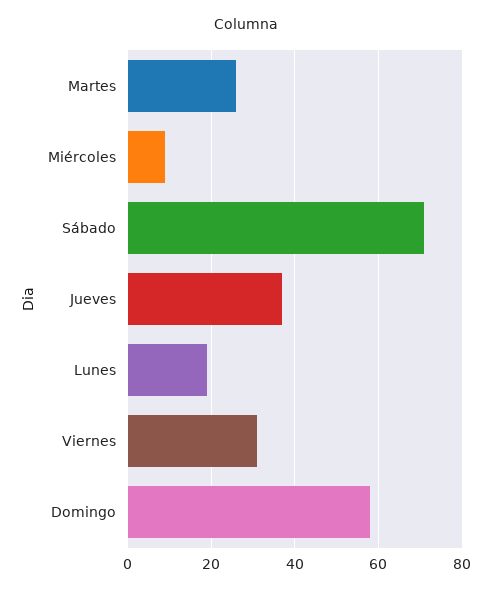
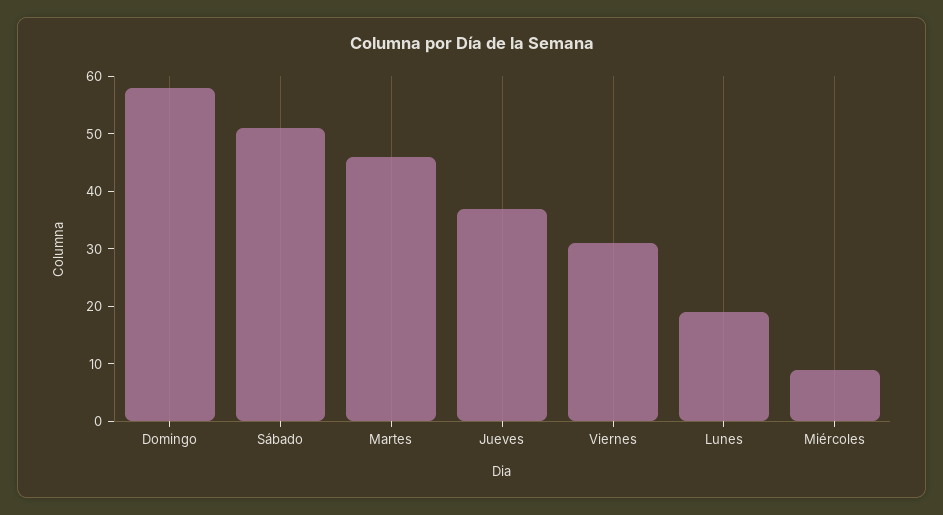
Martes: 25 -> 45
Sábado: 70 -> 50

